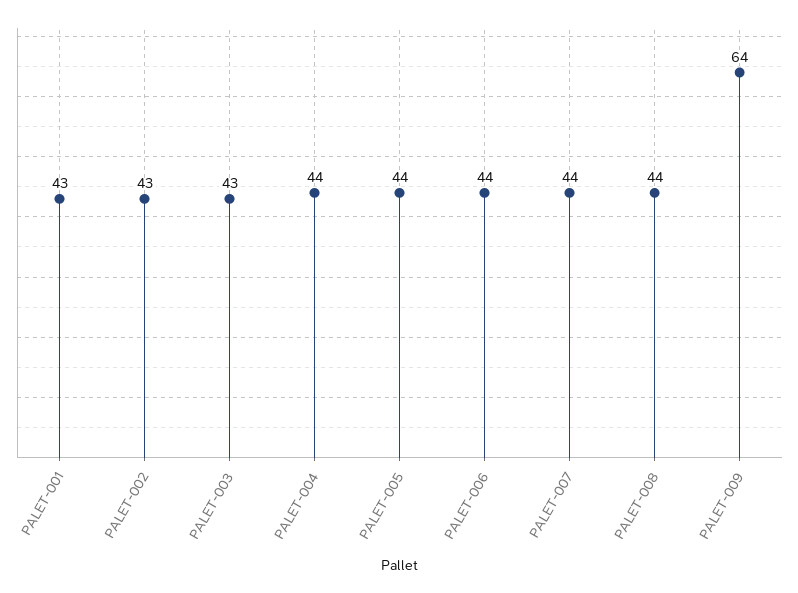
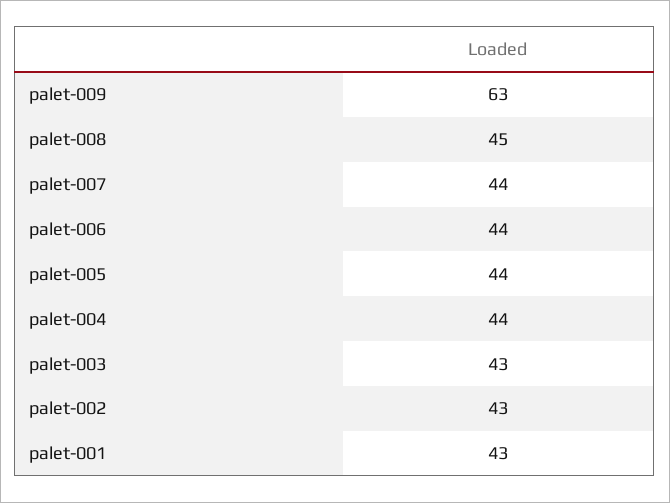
PALET-008: 44 -> 45
PALET-009: 64 -> 63

